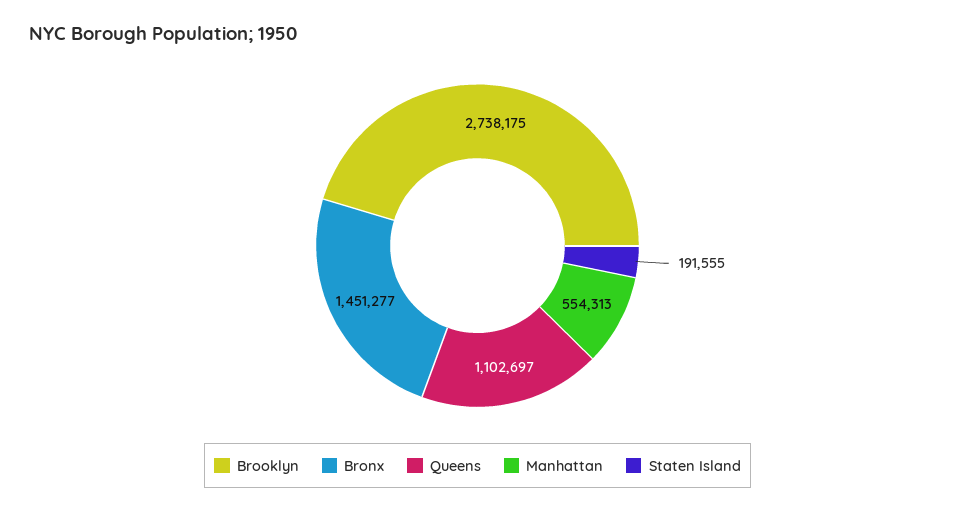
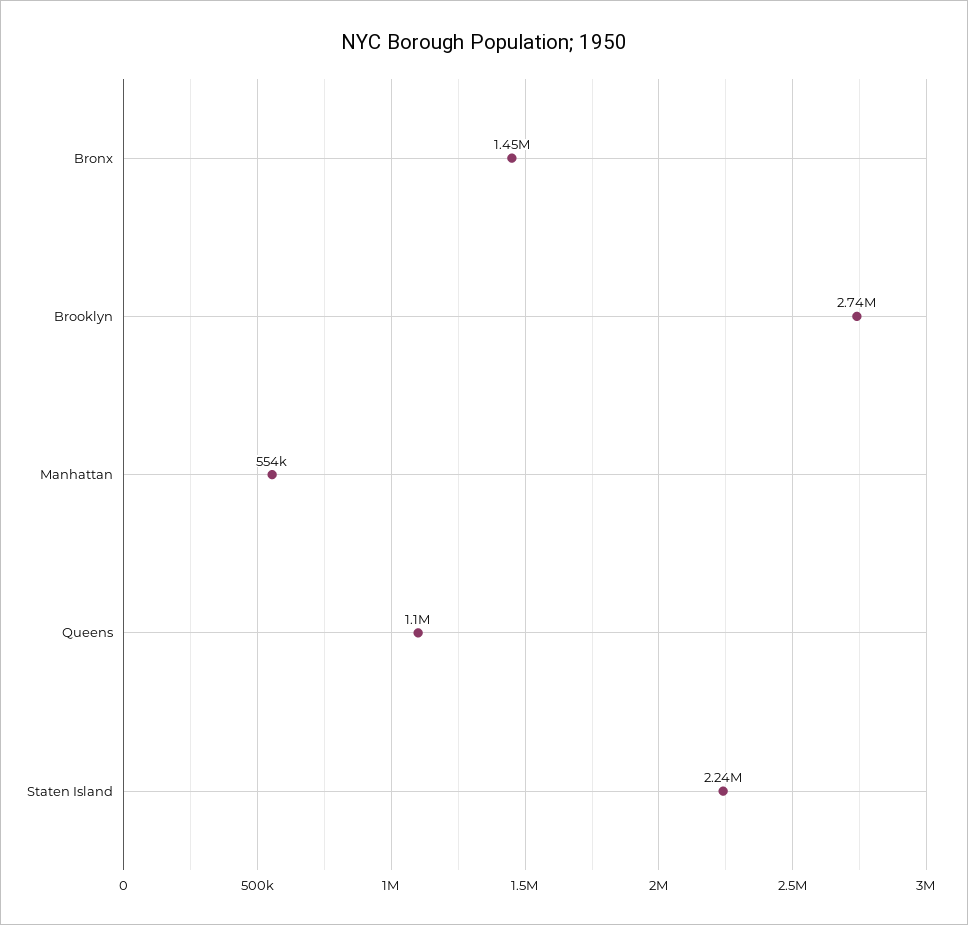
Staten Island: 191555 -> 2240000

